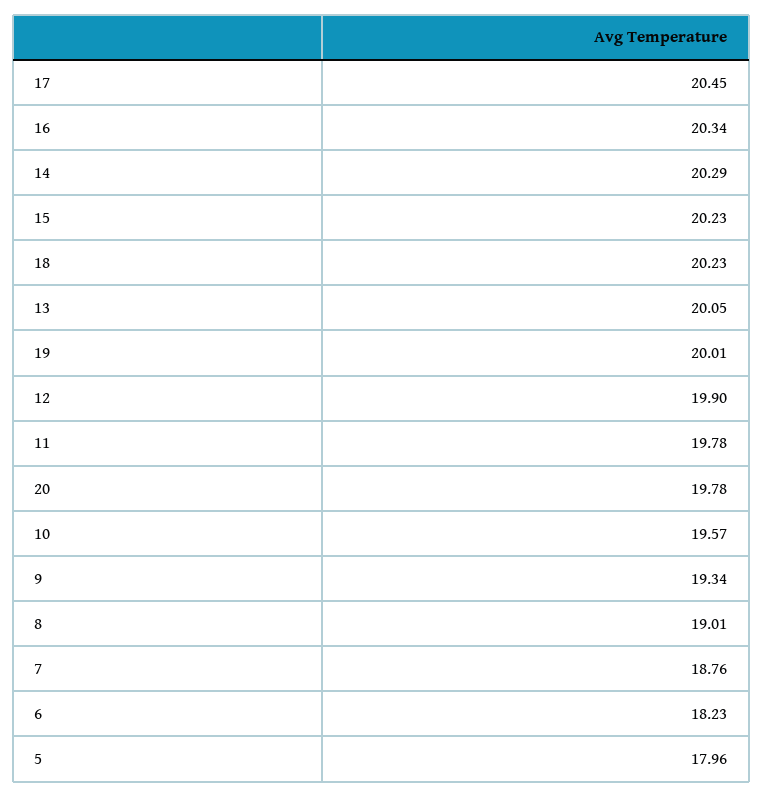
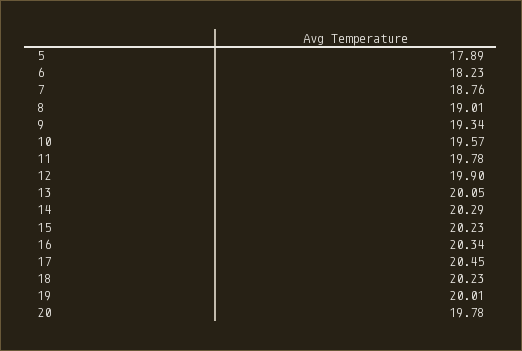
5: 17.96 -> 17.89

